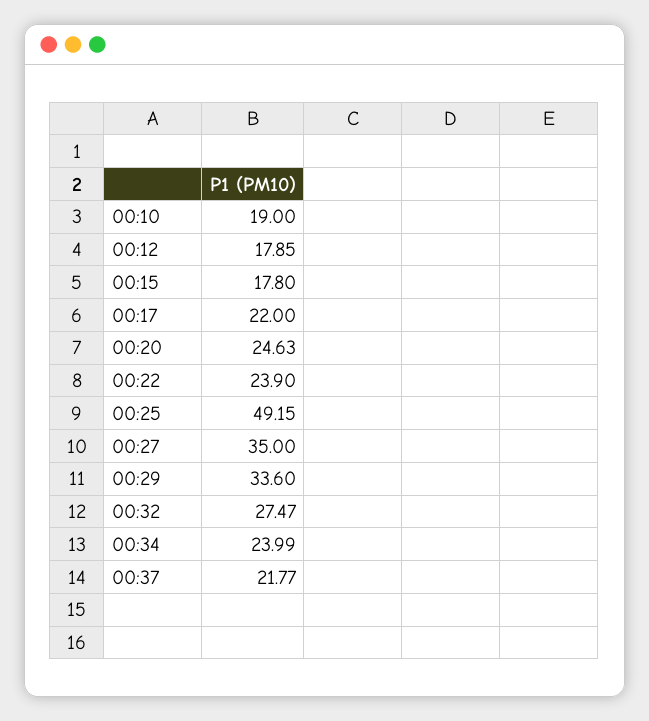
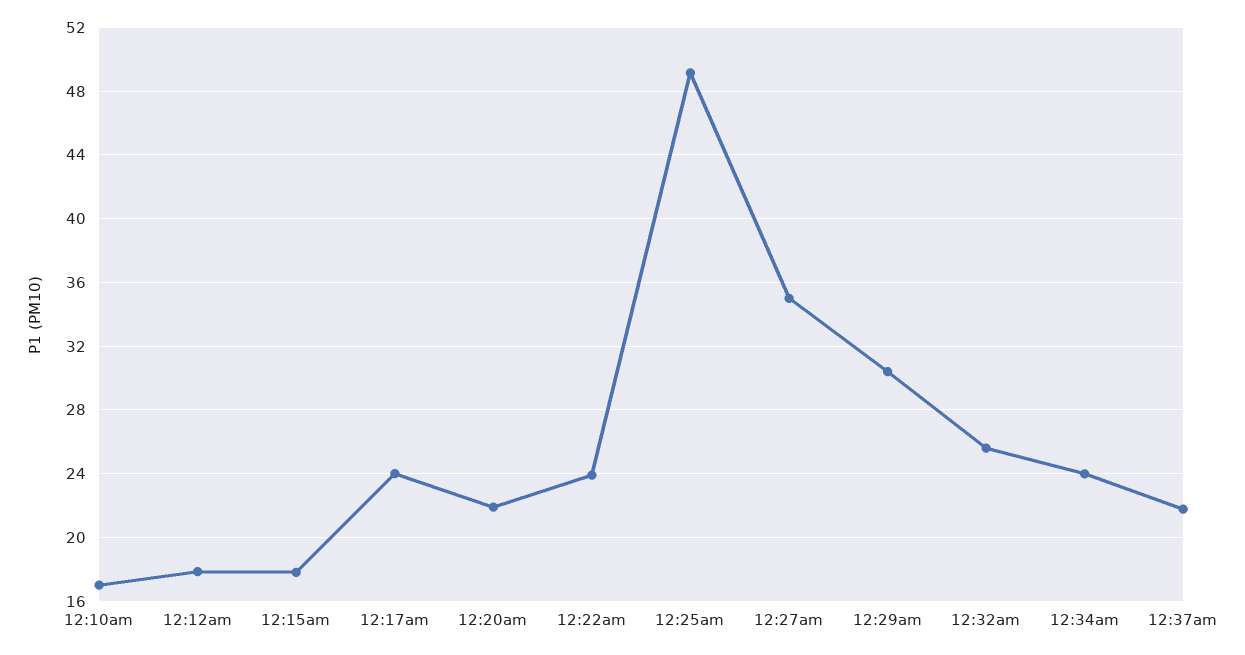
00:10: 19 -> 17
00:17: 22 -> 24
00:20: 24.63 -> 22
00:29: 33.6 -> 30.5
00:32: 27.47 -> 25.5

